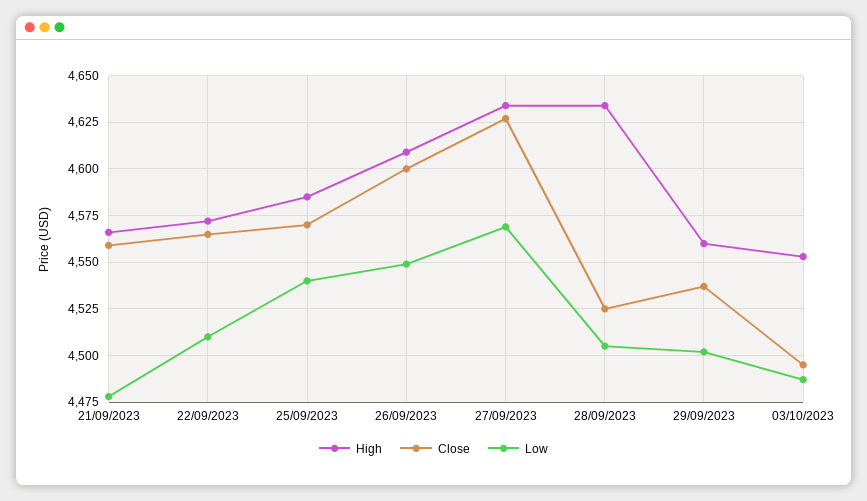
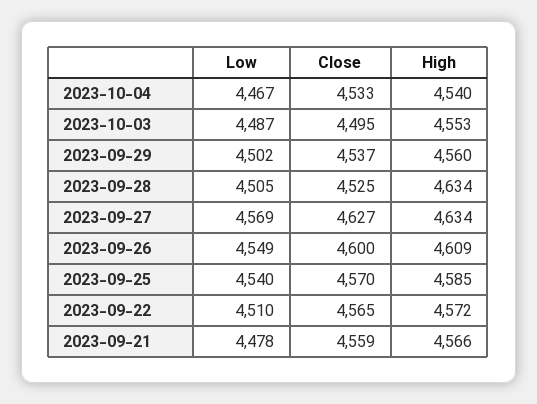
Low, 2023-10-04: none -> 4467
Close, 2023-10-04: none -> 4533
High, 2023-10-04: none -> 4540

